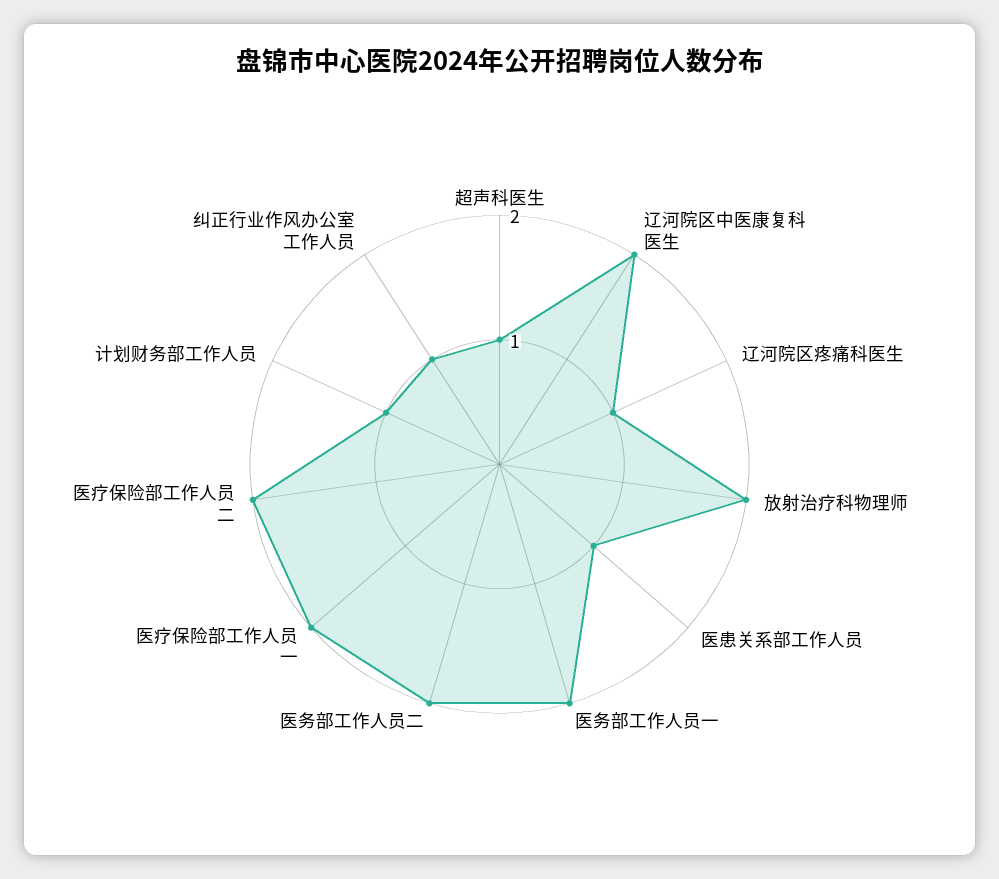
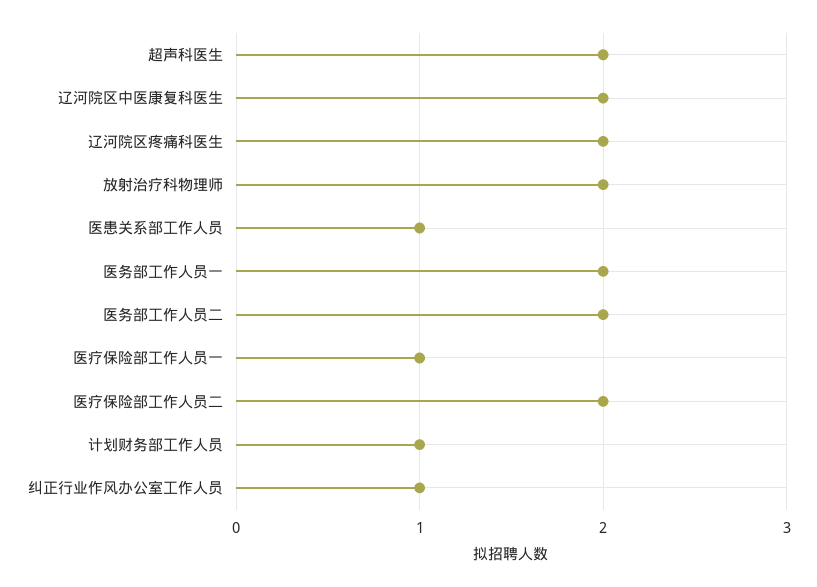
超声科医生: 1 -> 2
辽河院区疼痛科医生: 1 -> 2
医疗保险部工作人员一: 2 -> 1

